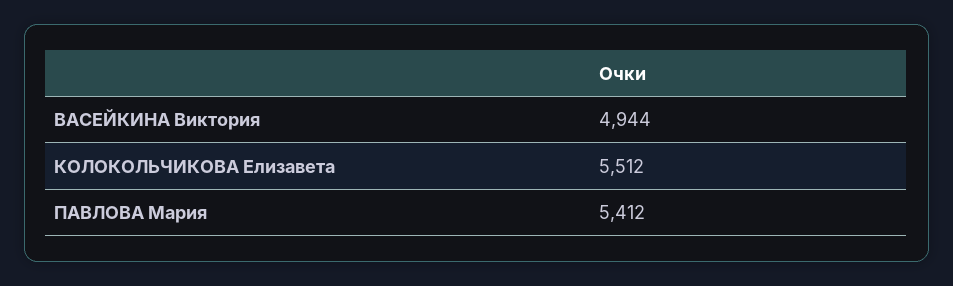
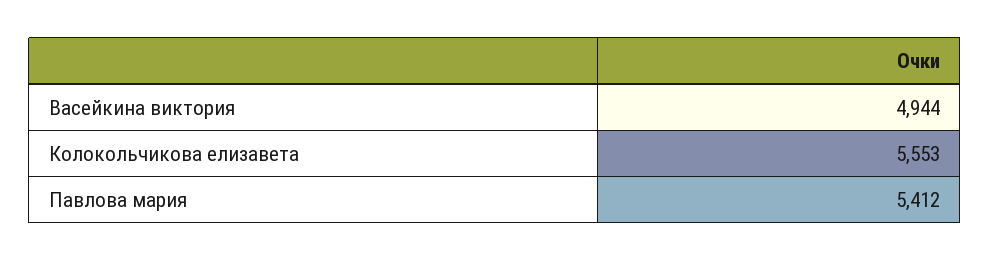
КОЛОКОЛЬЧИКОВА Елизавета: 5512 -> 5553

